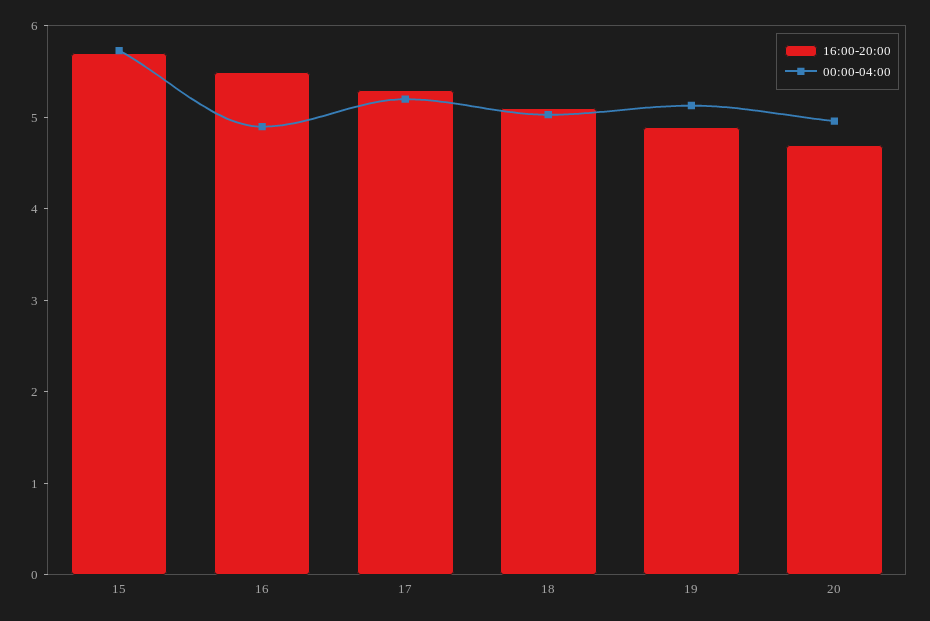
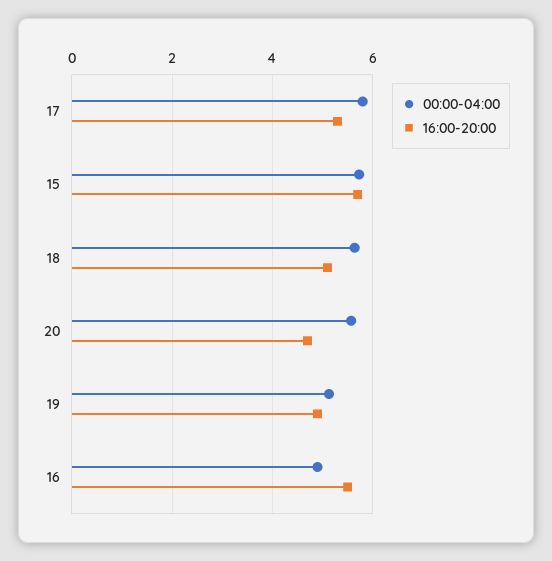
00:00-04:00, 17: 5.2 -> 5.8
00:00-04:00, 18: 5 -> 5.6
00:00-04:00, 20: 5 -> 5.6

